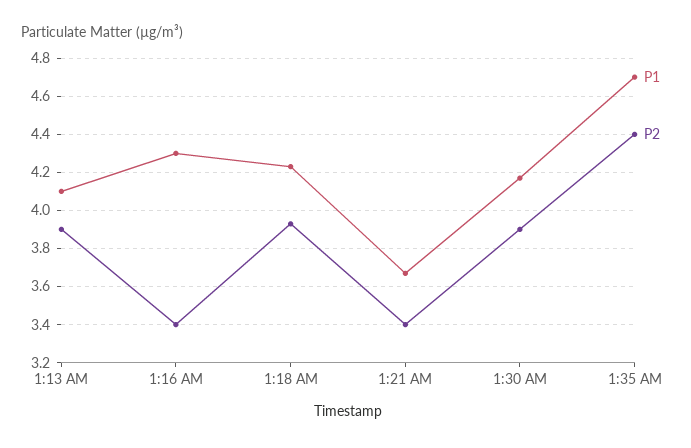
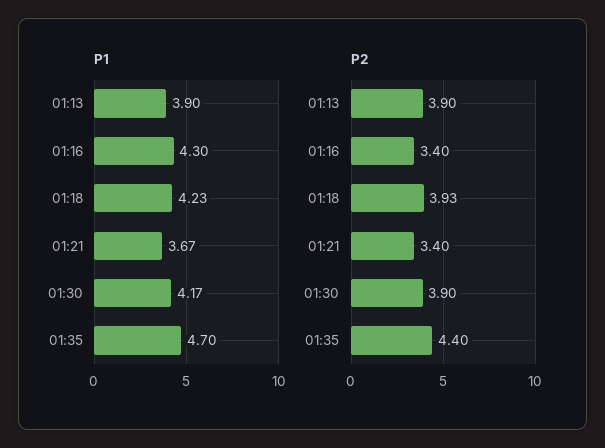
P1, 1:13 AM: 4.1 -> 3.9

